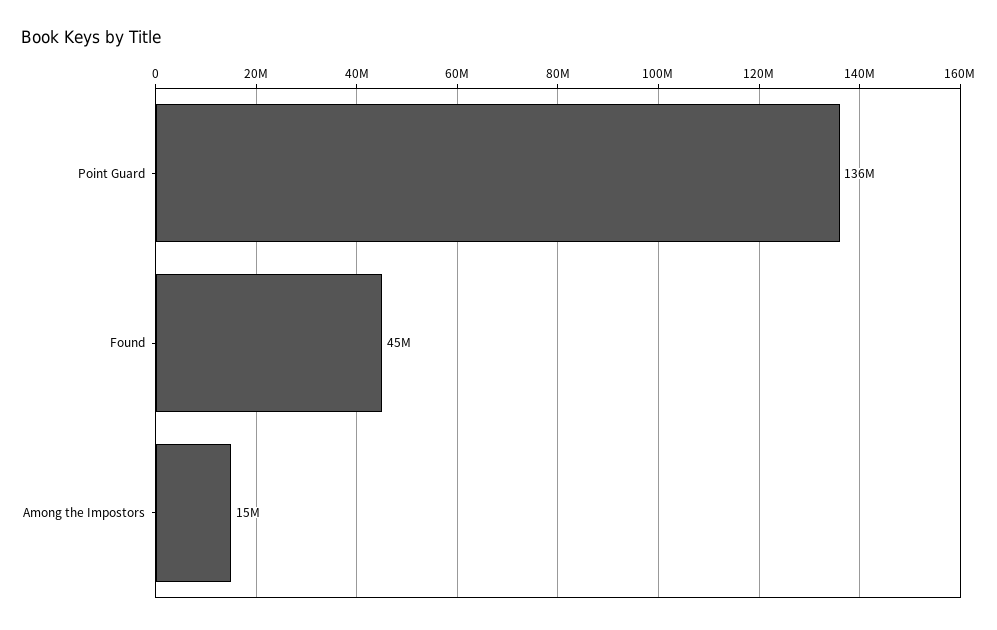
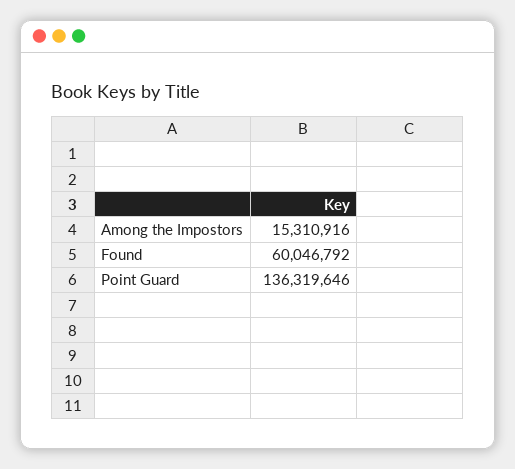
Found: 45000000 -> 60046792

